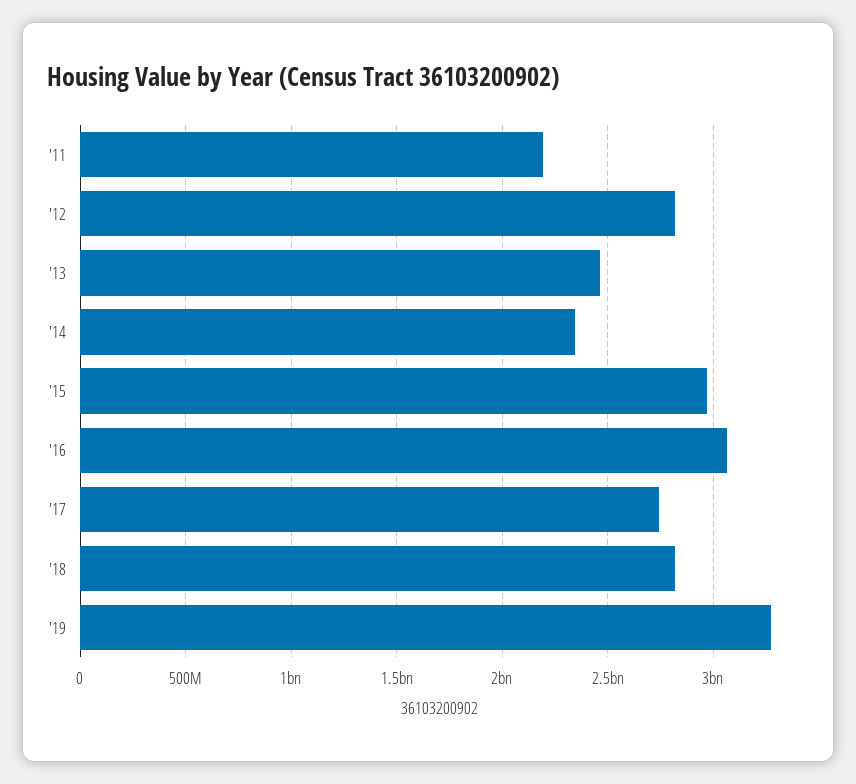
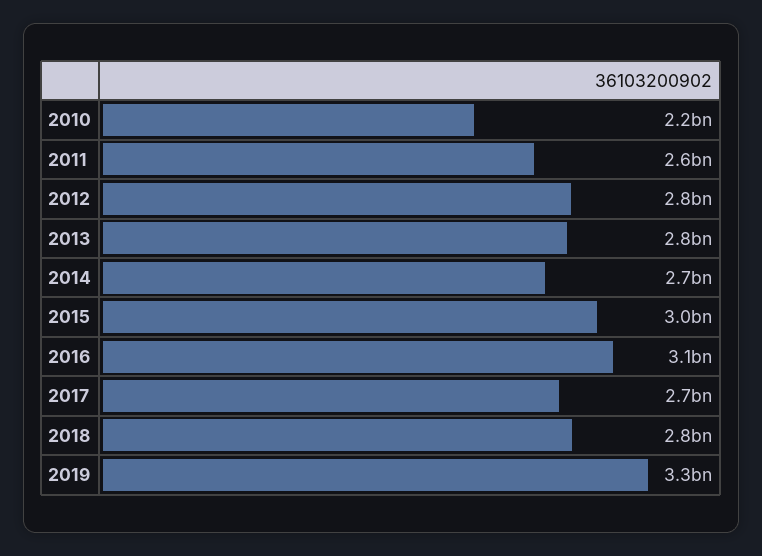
'11: 2200000000 -> 2600000000
'13: 2450000000 -> 2800000000
'14: 2350000000 -> 2700000000
2010: none -> 2200000000

